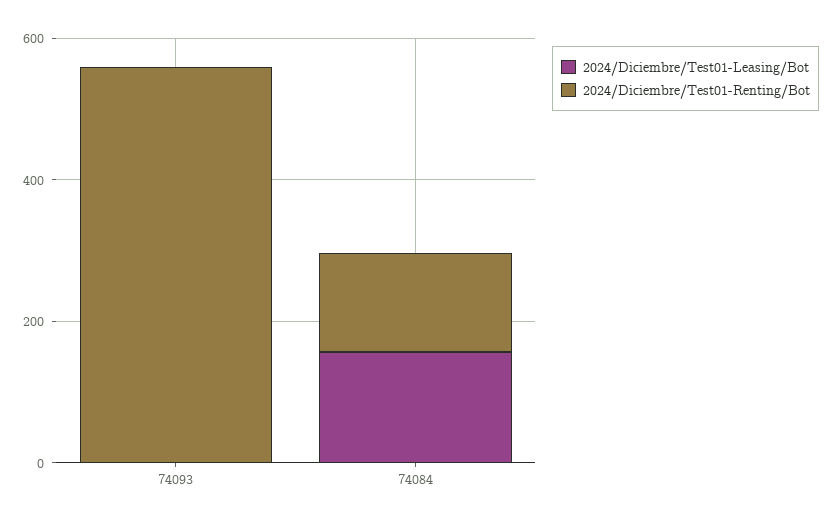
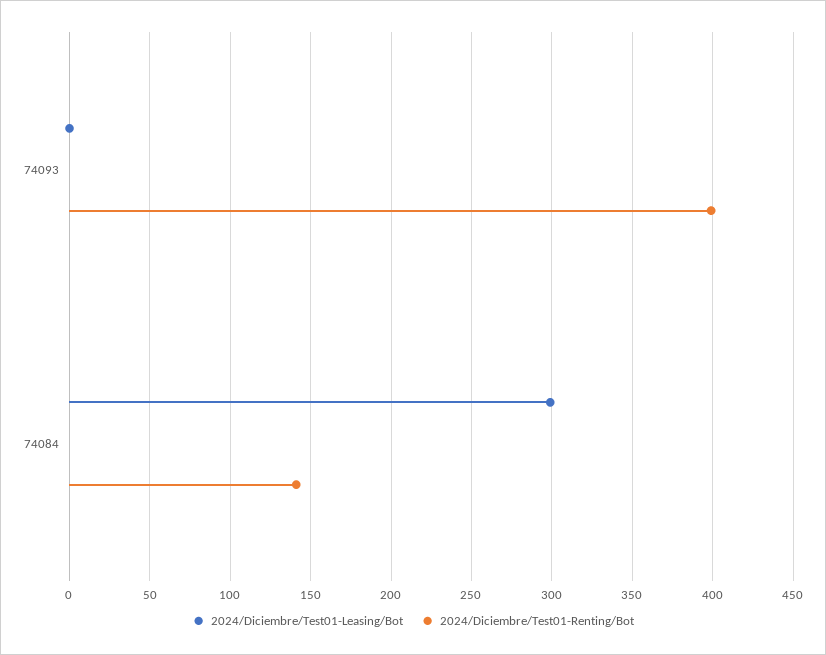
2024/Diciembre/Test01-Renting/Bot, 74093: 550 -> 400
2024/Diciembre/Test01-Leasing/Bot, 74084: 150 -> 300

